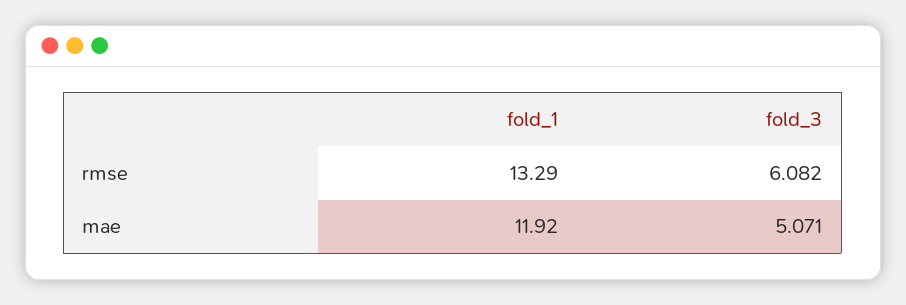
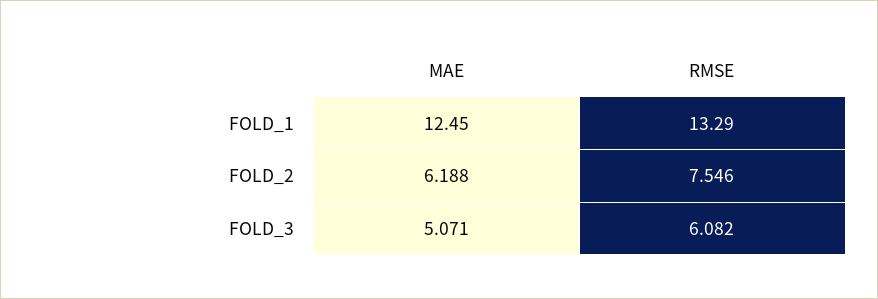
fold_1, mae: 11.92 -> 12.45
FOLD_2, mae: none -> 6.188
FOLD_2, rmse: none -> 7.546

